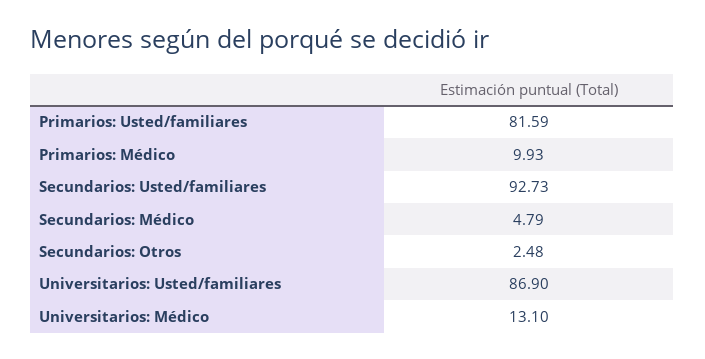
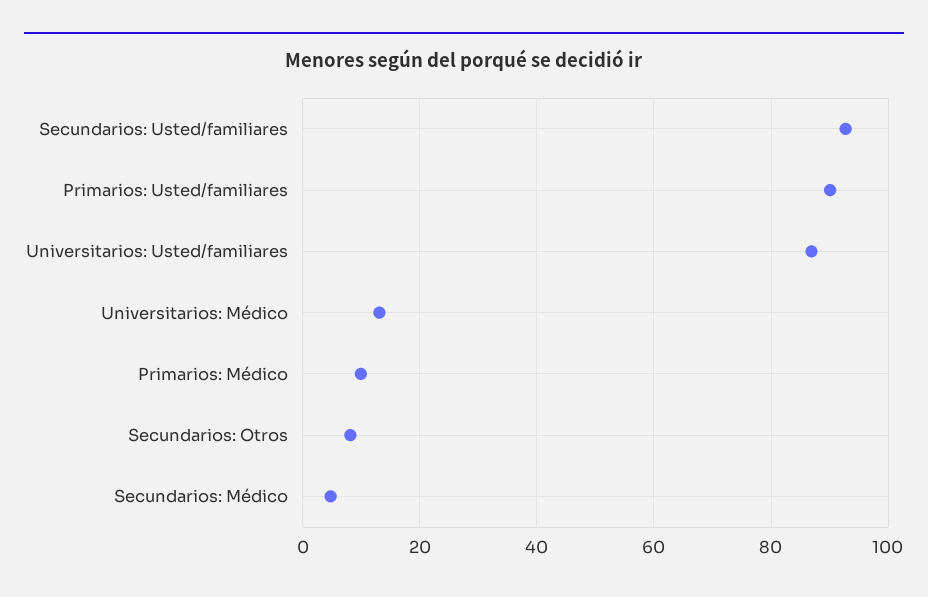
Primarios: Usted/familiares: 81.59 -> 90
Secundarios: Otros: 2.48 -> 8

